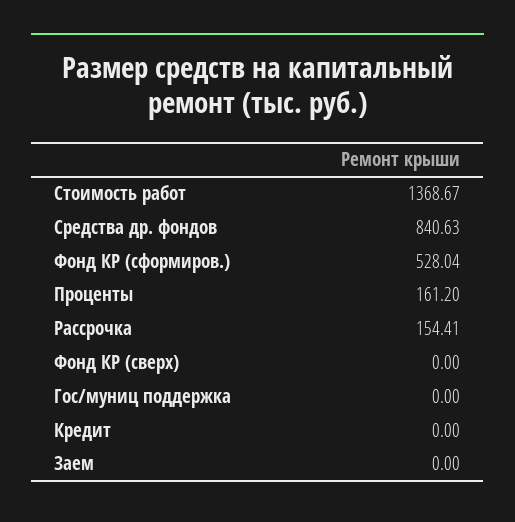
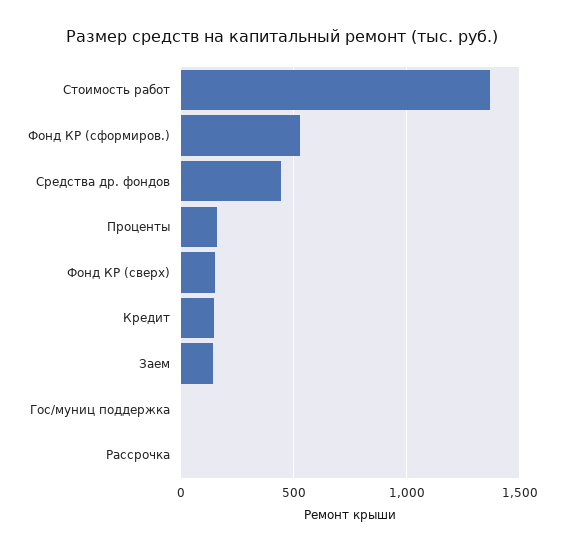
Средства др. фондов: 840.63 -> 450
Рассрочка: 154.41 -> 0
Фонд КР (сверх): 0 -> 150
Кредит: 0 -> 150
Заем: 0 -> 150

